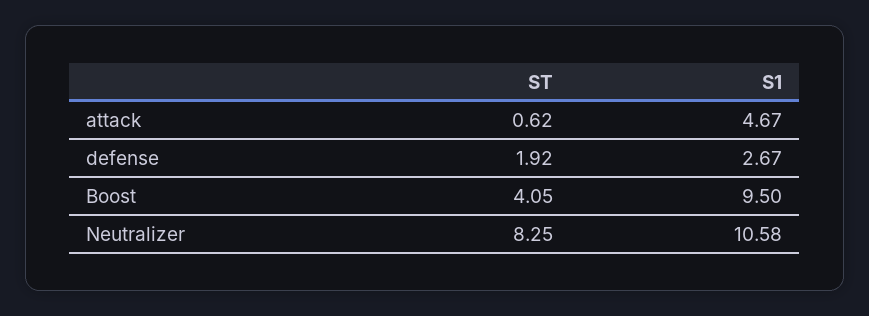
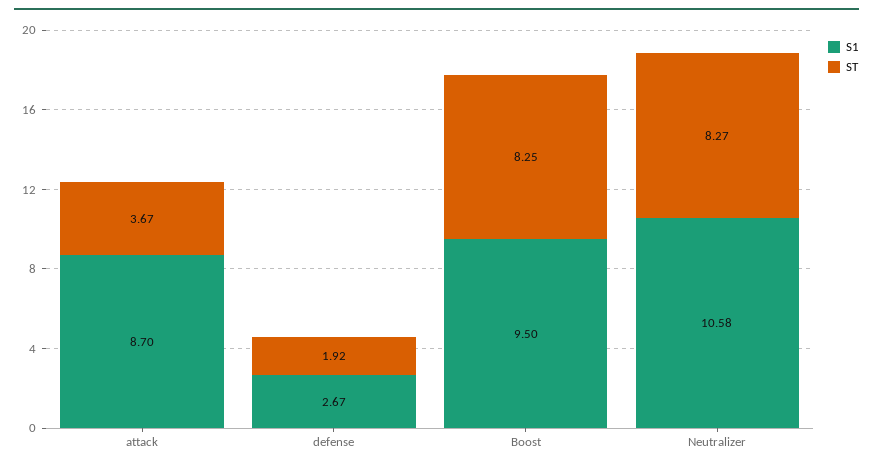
ST, attack: 0.62 -> 3.67
S1, attack: 4.67 -> 8.7
ST, Boost: 4.05 -> 8.25
ST, Neutralizer: 8.25 -> 8.27

